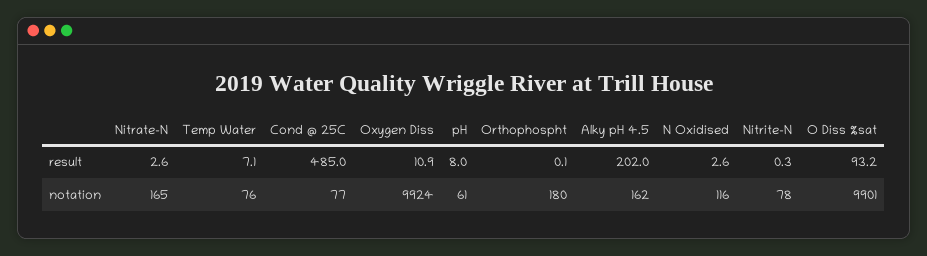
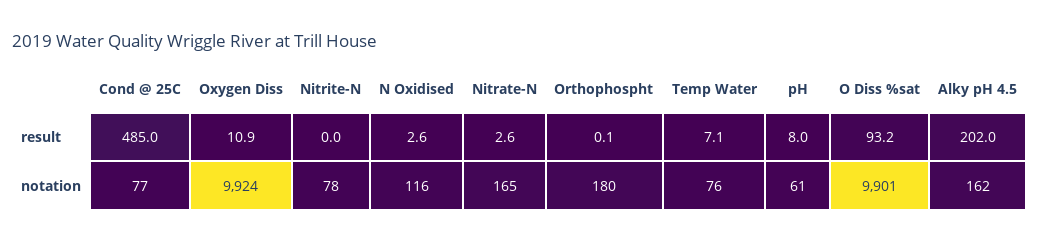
Nitrite-N, result: 0.3 -> 0

